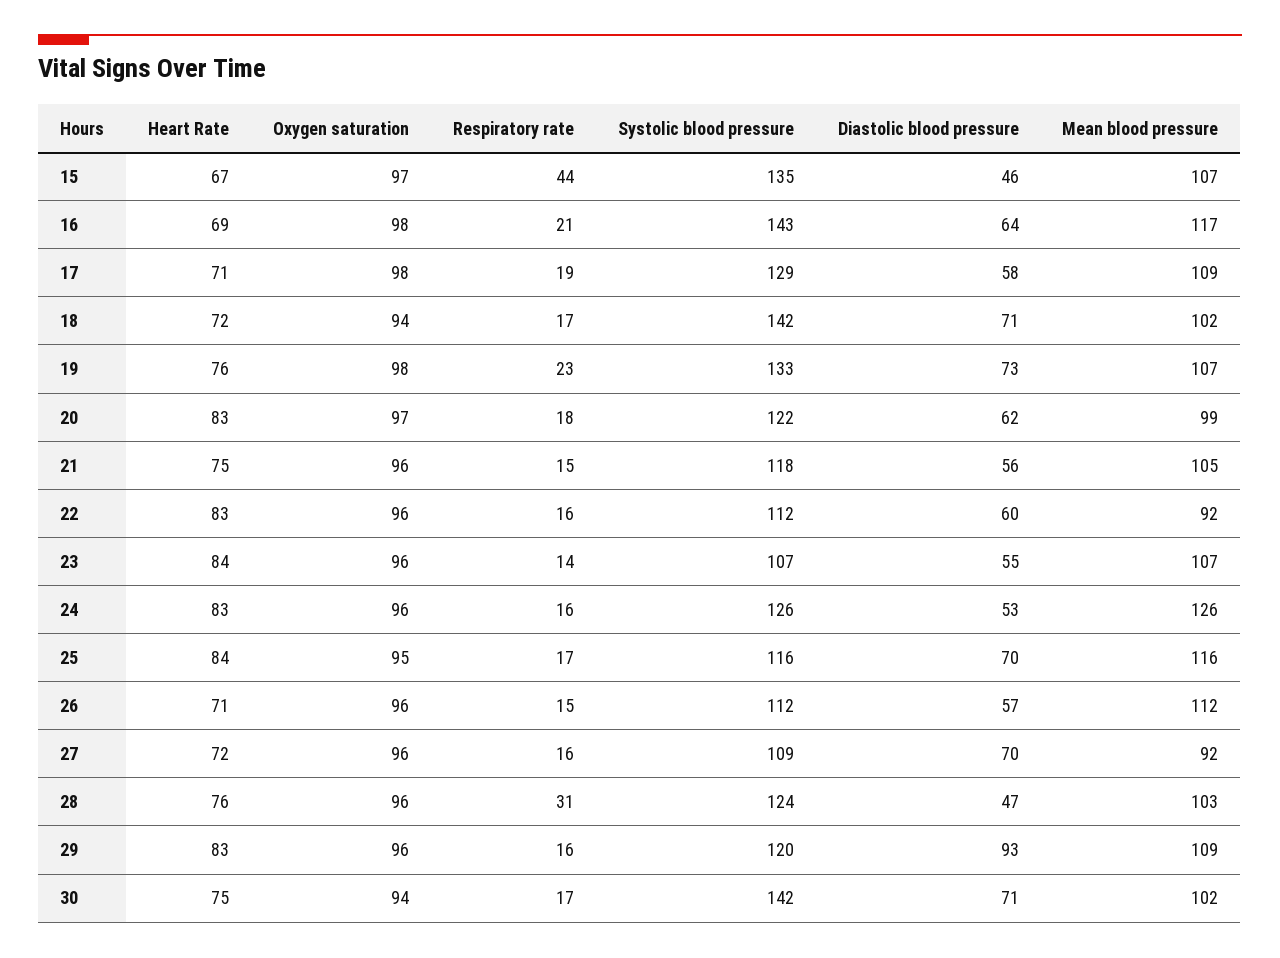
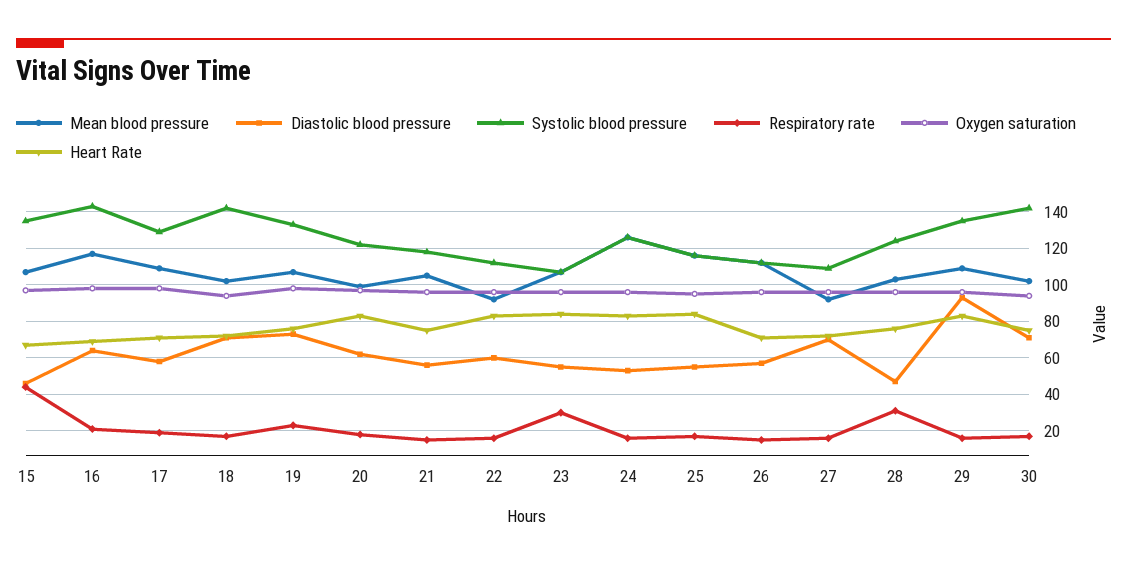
Respiratory rate, 23: 14 -> 30
Diastolic blood pressure, 25: 70 -> 55
Systolic blood pressure, 29: 120 -> 135

